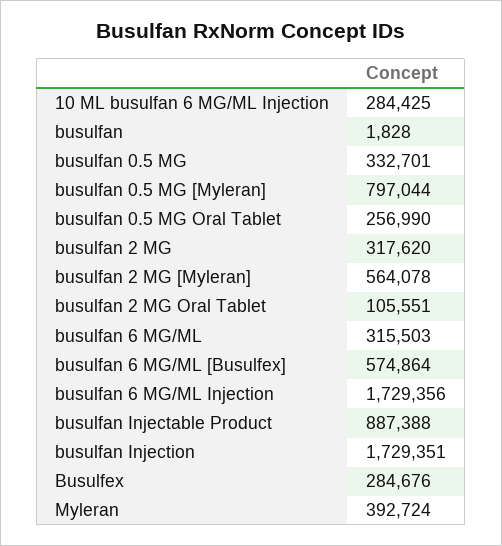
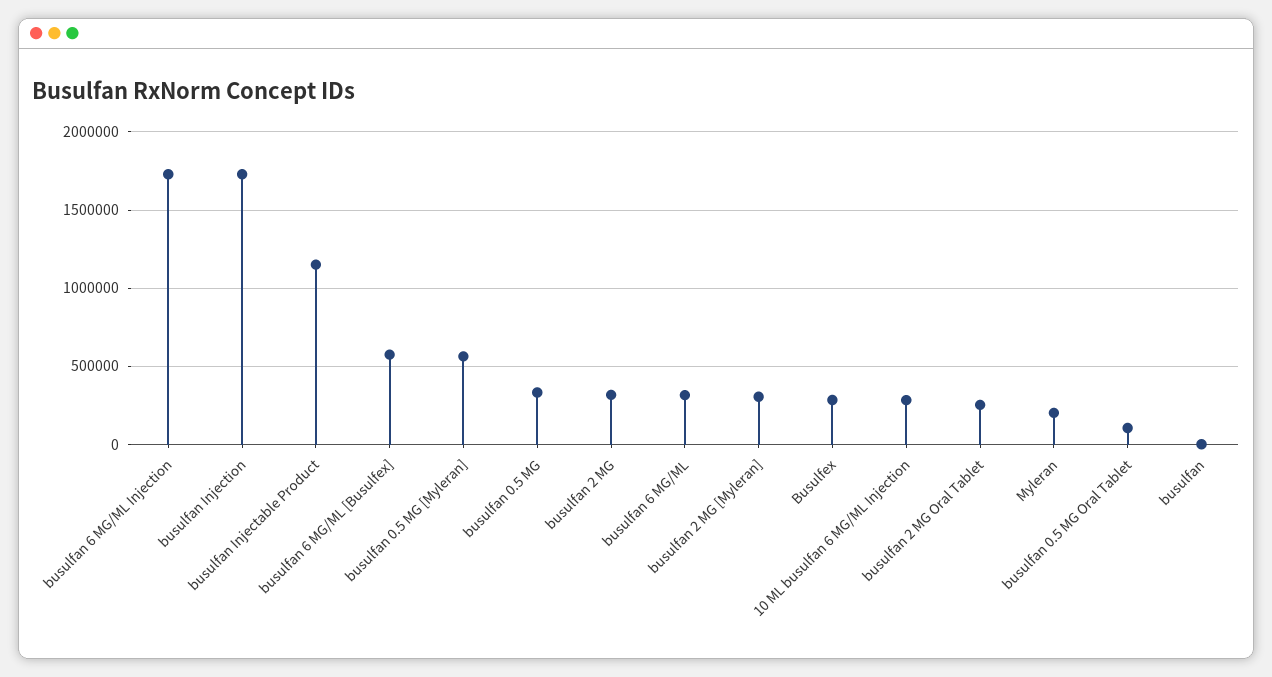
busulfan 0.5 MG [Myleran]: 797044 -> 550000
busulfan 0.5 MG Oral Tablet: 256990 -> 100000
busulfan 2 MG [Myleran]: 564078 -> 300000
busulfan 2 MG Oral Tablet: 105551 -> 250000
busulfan Injectable Product: 887388 -> 1150000
Myleran: 392724 -> 200000

